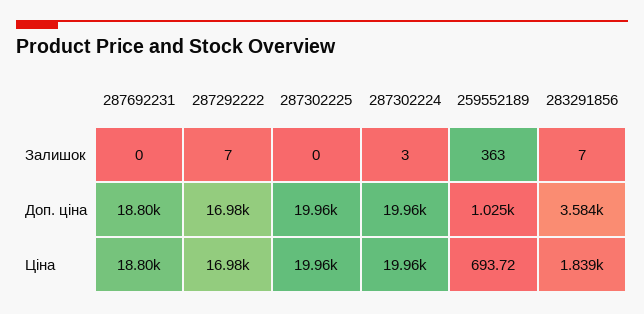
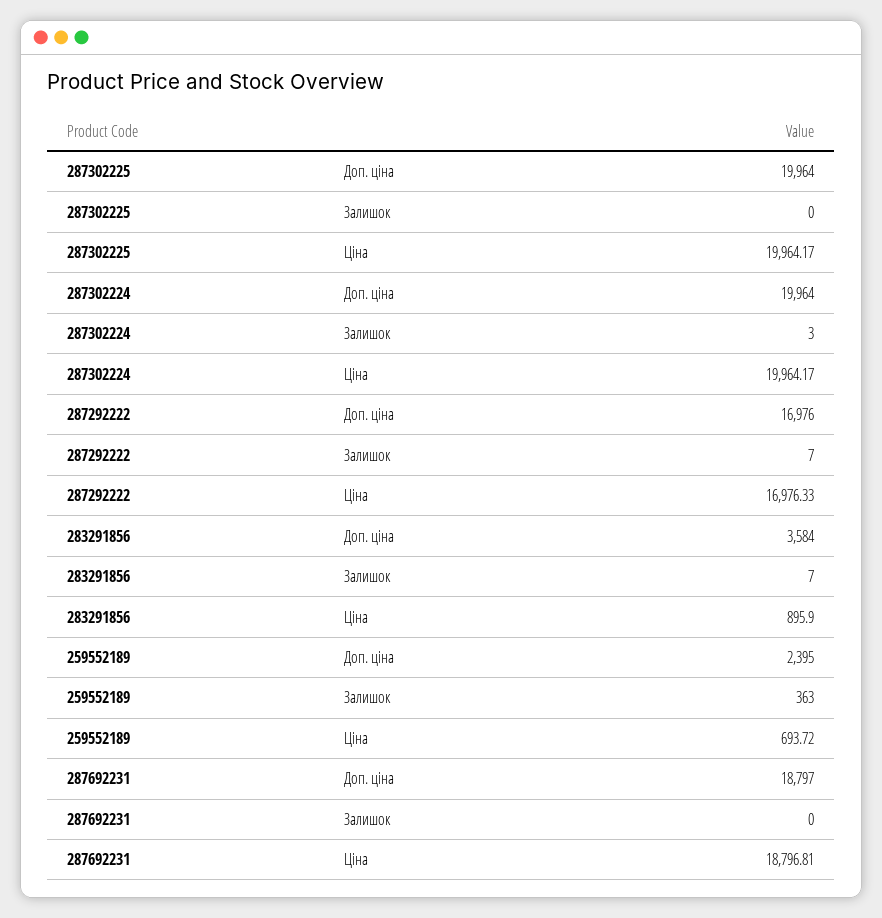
259552189, Доп. ціна: 1025 -> 2395
283291856, Ціна: 1839 -> 895.9

